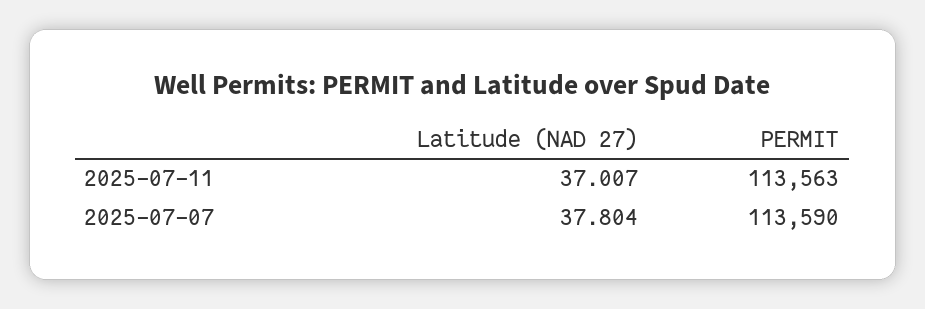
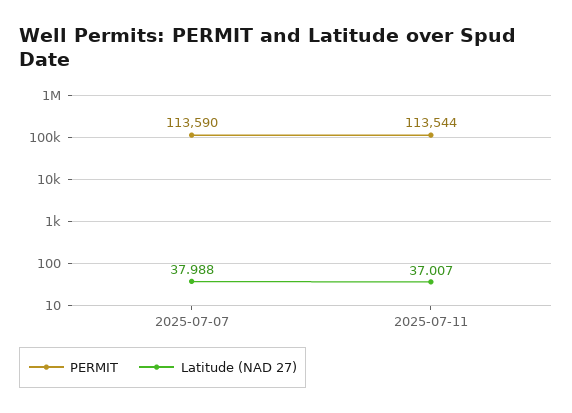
PERMIT, 2025-07-11: 113563 -> 113544
Latitude (NAD 27), 2025-07-07: 37.804 -> 37.988

